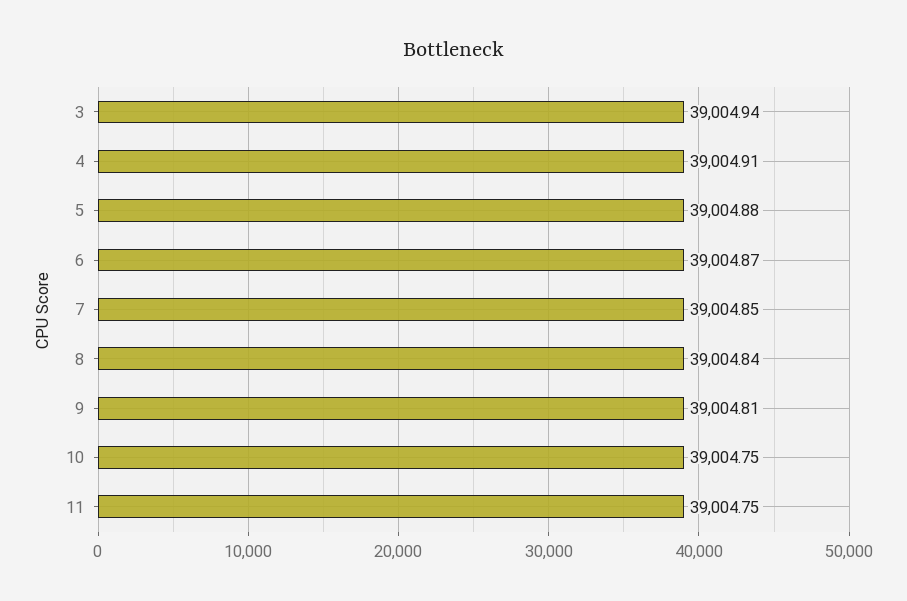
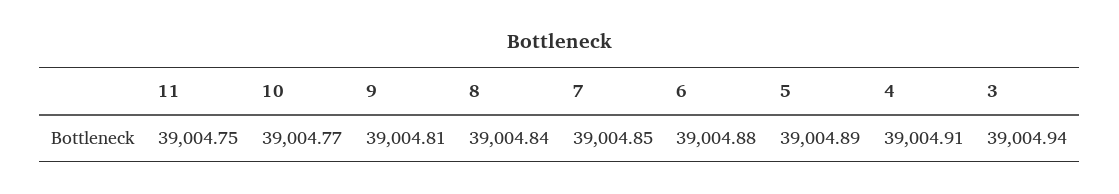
5: 39004.88 -> 39004.89
6: 39004.87 -> 39004.88
10: 39004.75 -> 39004.77

